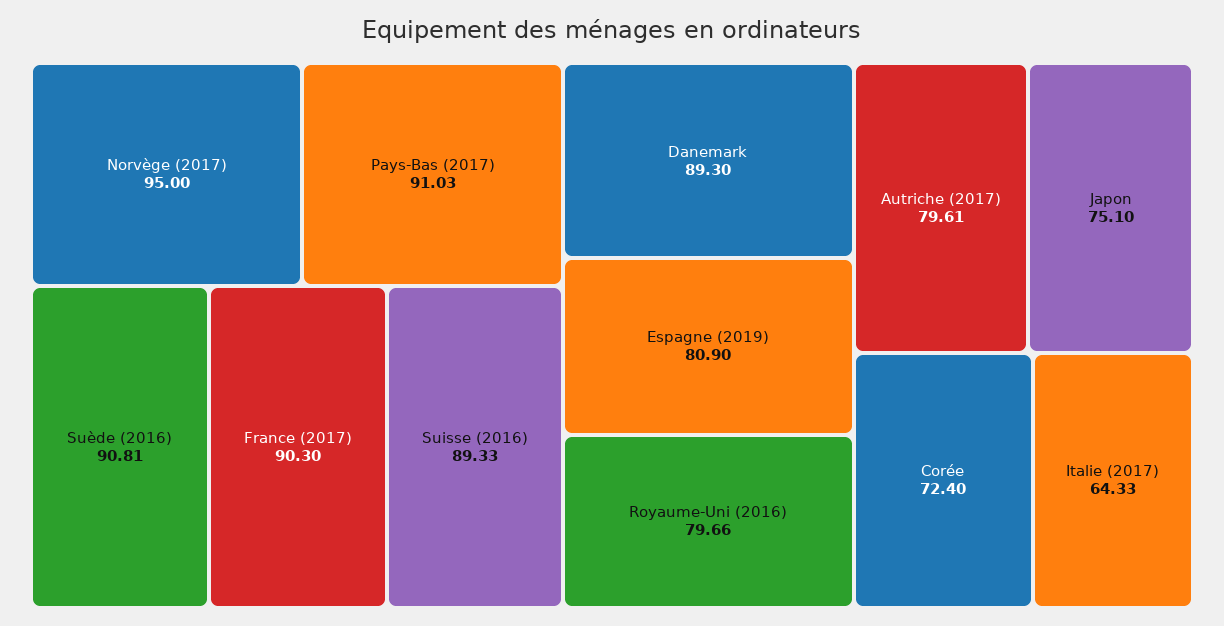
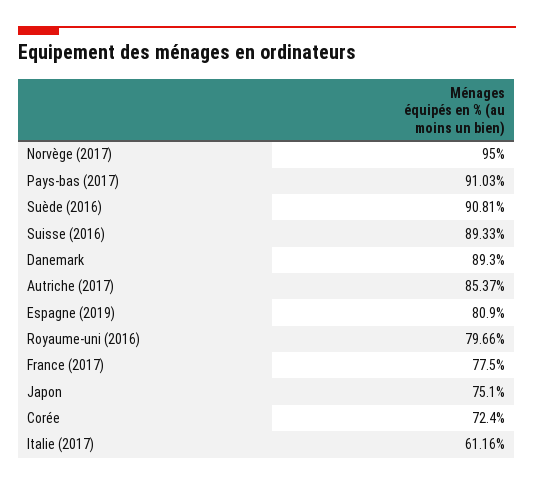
France (2017): 90.3 -> 77.5
Autriche (2017): 79.61 -> 85.37
Italie (2017): 64.33 -> 61.16

